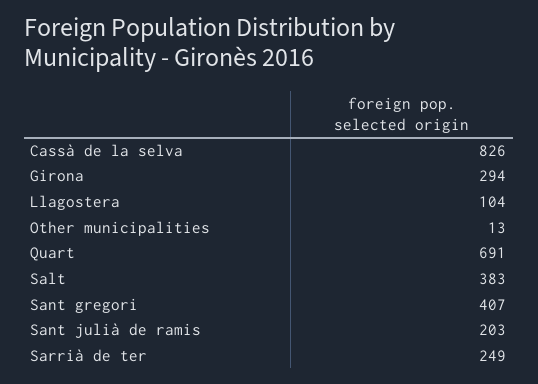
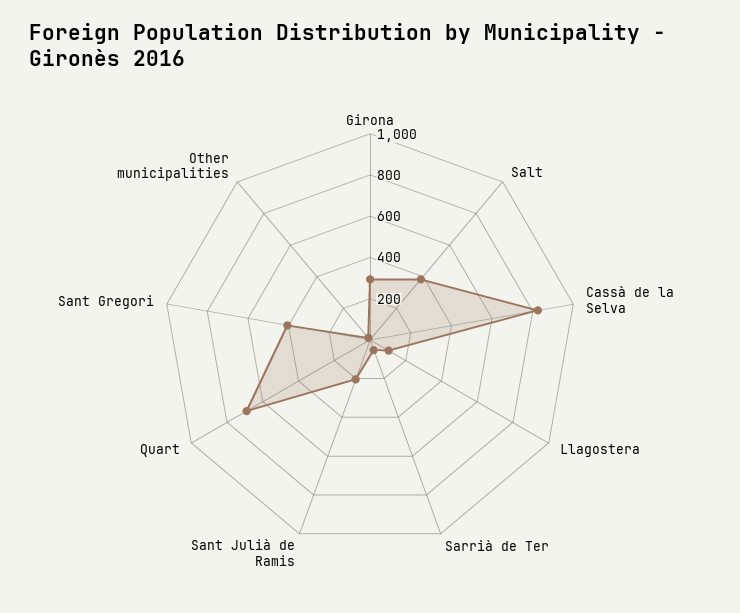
Sarrià de ter: 249 -> 50

